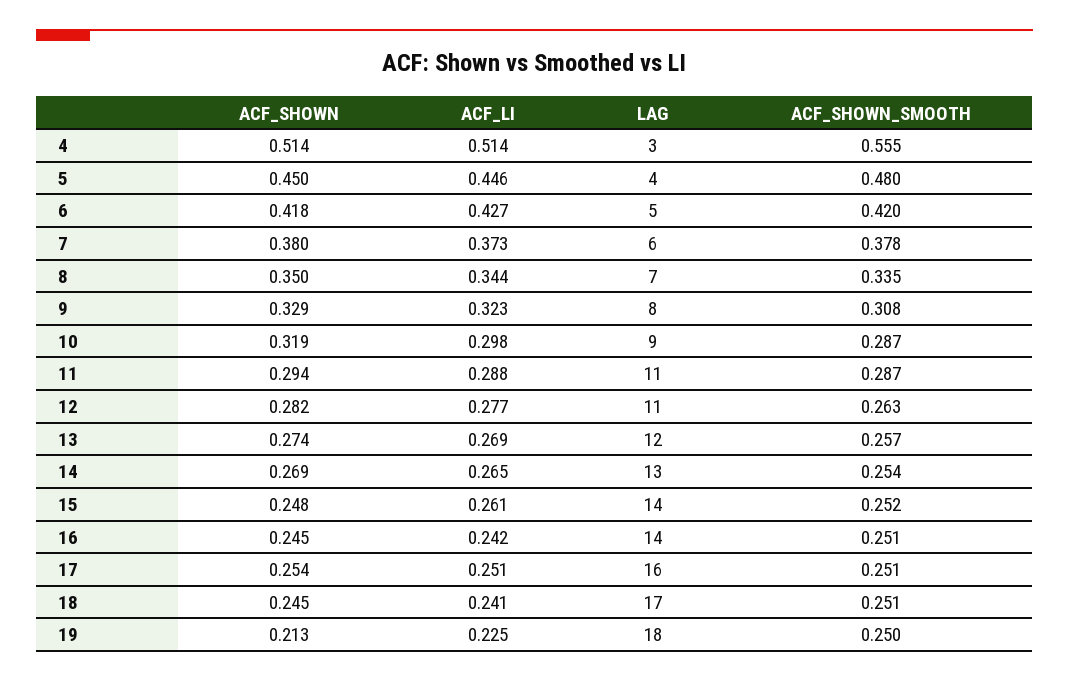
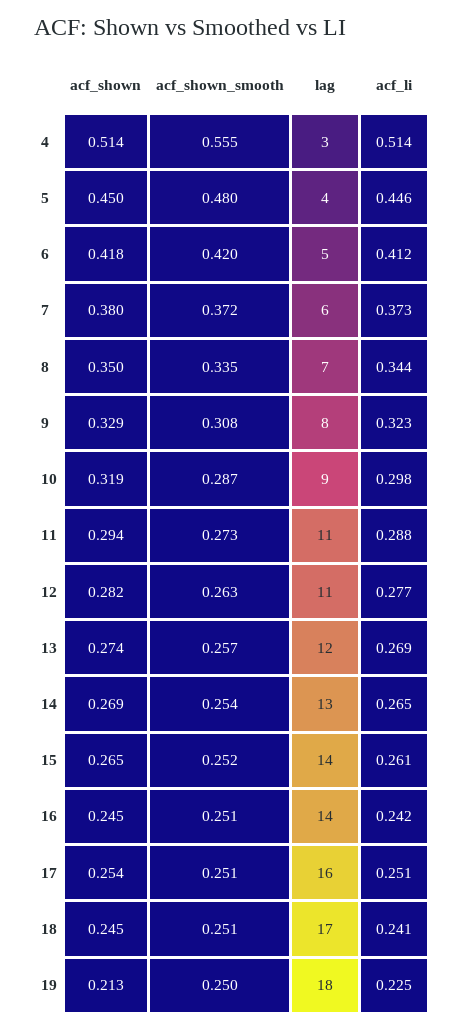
ACF_LI, 6: 0.427 -> 0.412
ACF_SHOWN_SMOOTH, 7: 0.378 -> 0.372
ACF_SHOWN_SMOOTH, 11: 0.287 -> 0.273
ACF_SHOWN, 15: 0.248 -> 0.265

